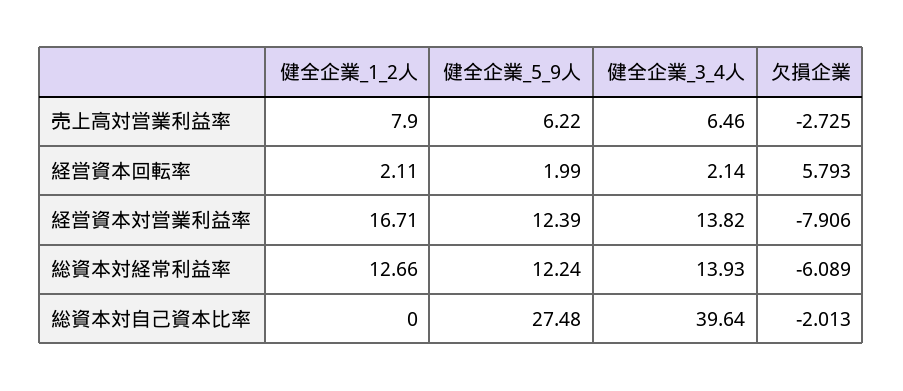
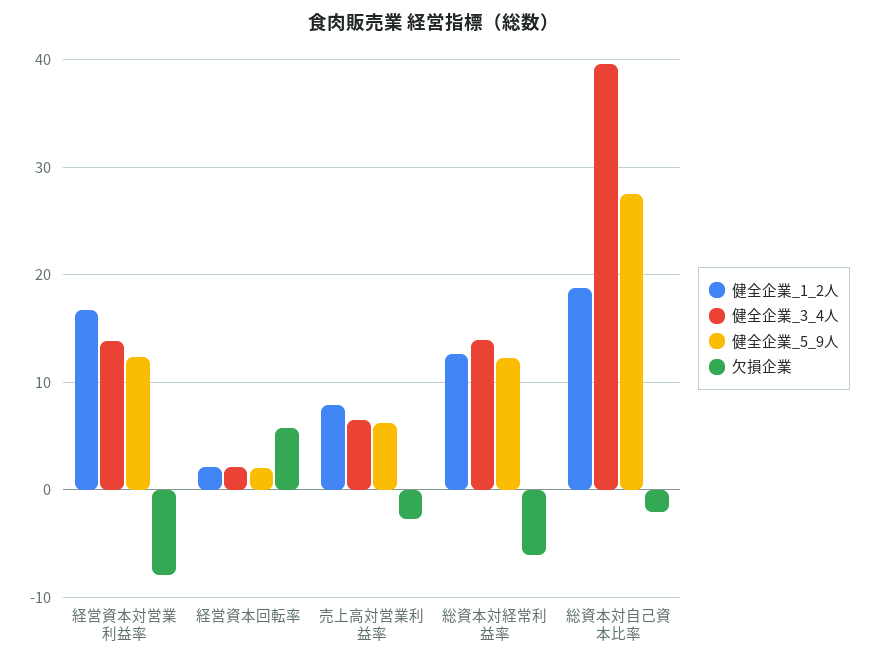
健全企業_1_2人, 総資本対自己資本比率: 0 -> 19

